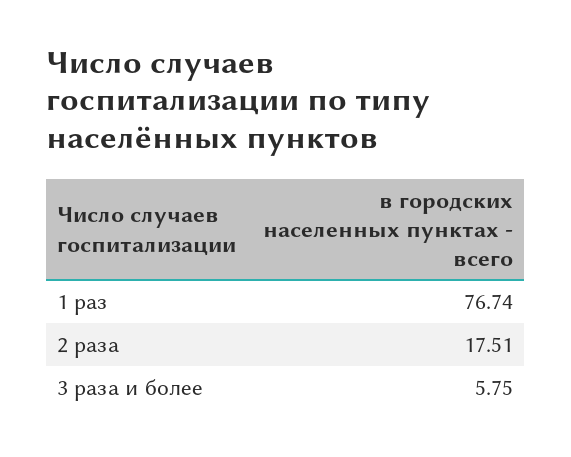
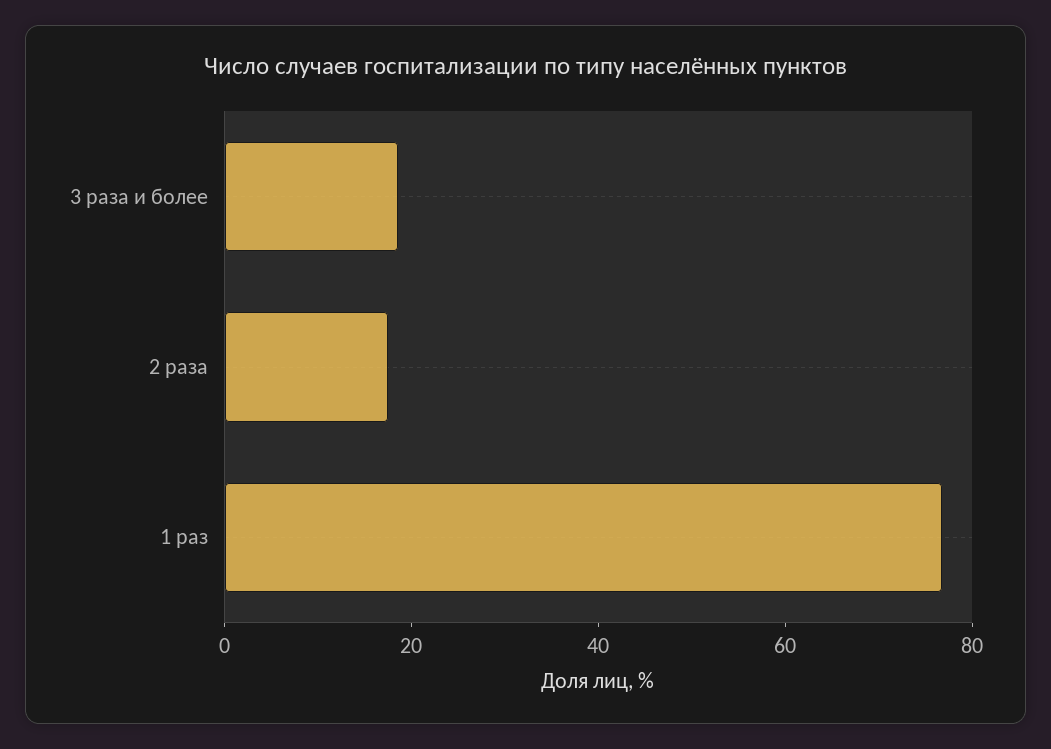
3 раза и более: 5.75 -> 20

